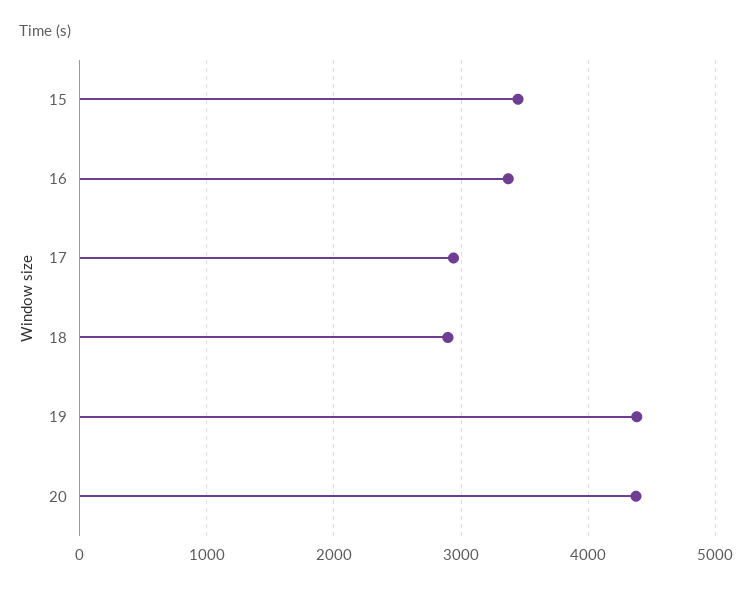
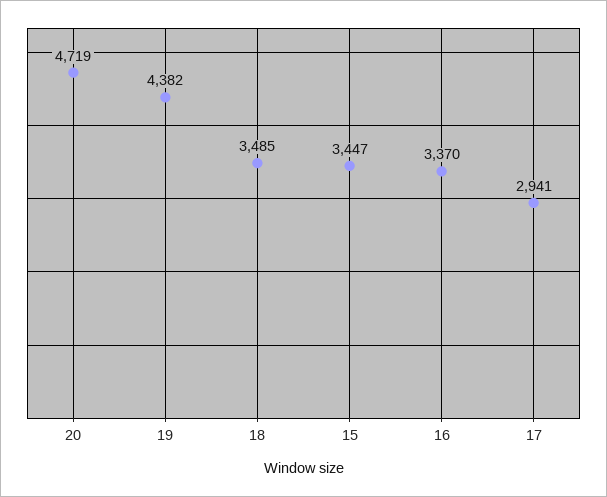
18: 2900 -> 3485
20: 4400 -> 4719

